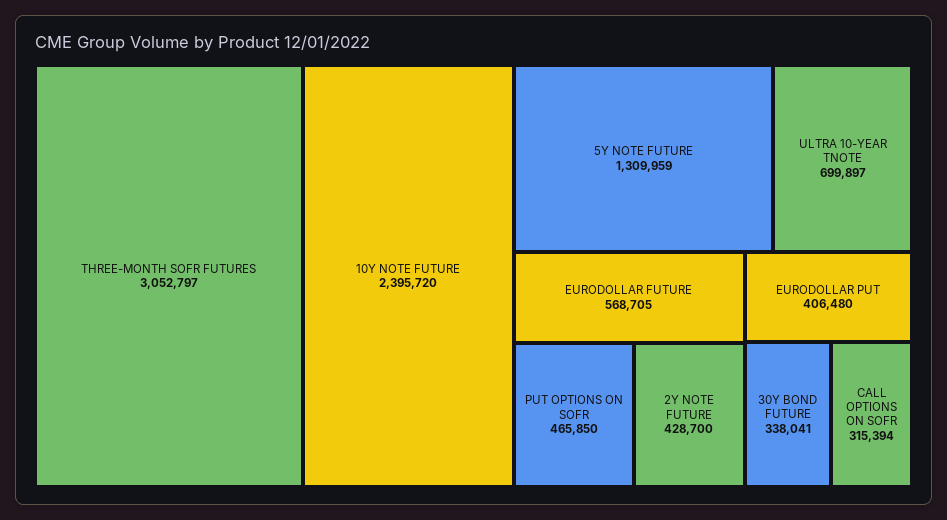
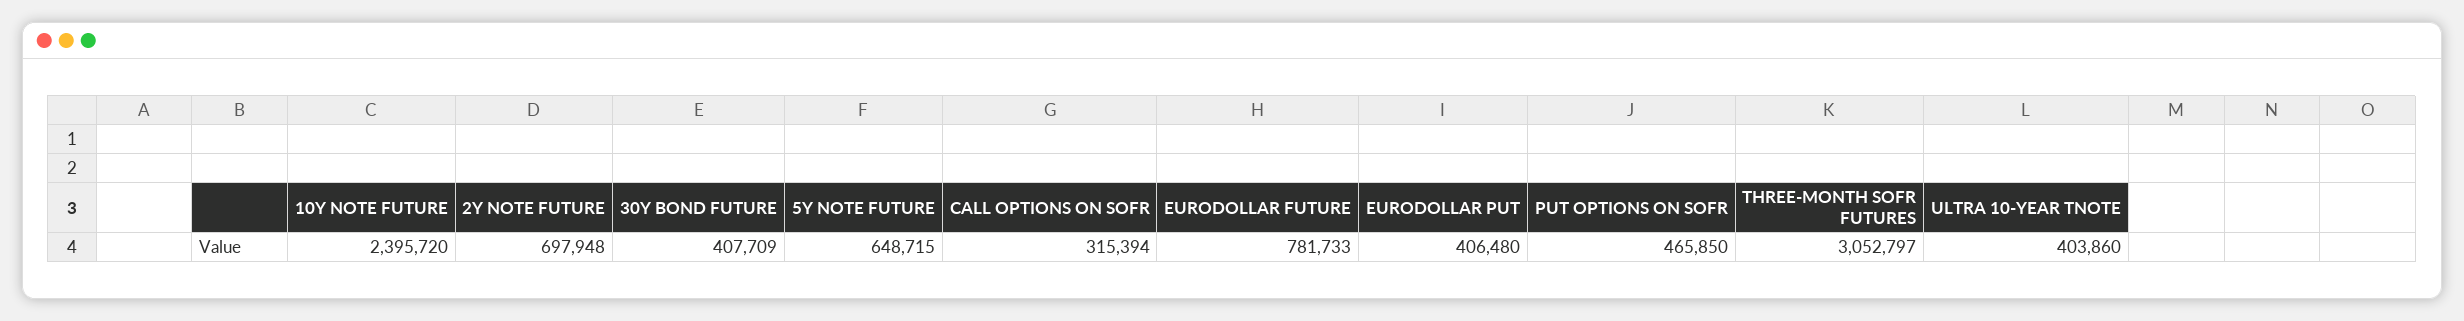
5Y NOTE FUTURE: 1309959 -> 648715
ULTRA 10-YEAR TNOTE: 699897 -> 403860
EURODOLLAR FUTURE: 568705 -> 781733
2Y NOTE FUTURE: 428700 -> 697948
30Y BOND FUTURE: 338041 -> 407709

